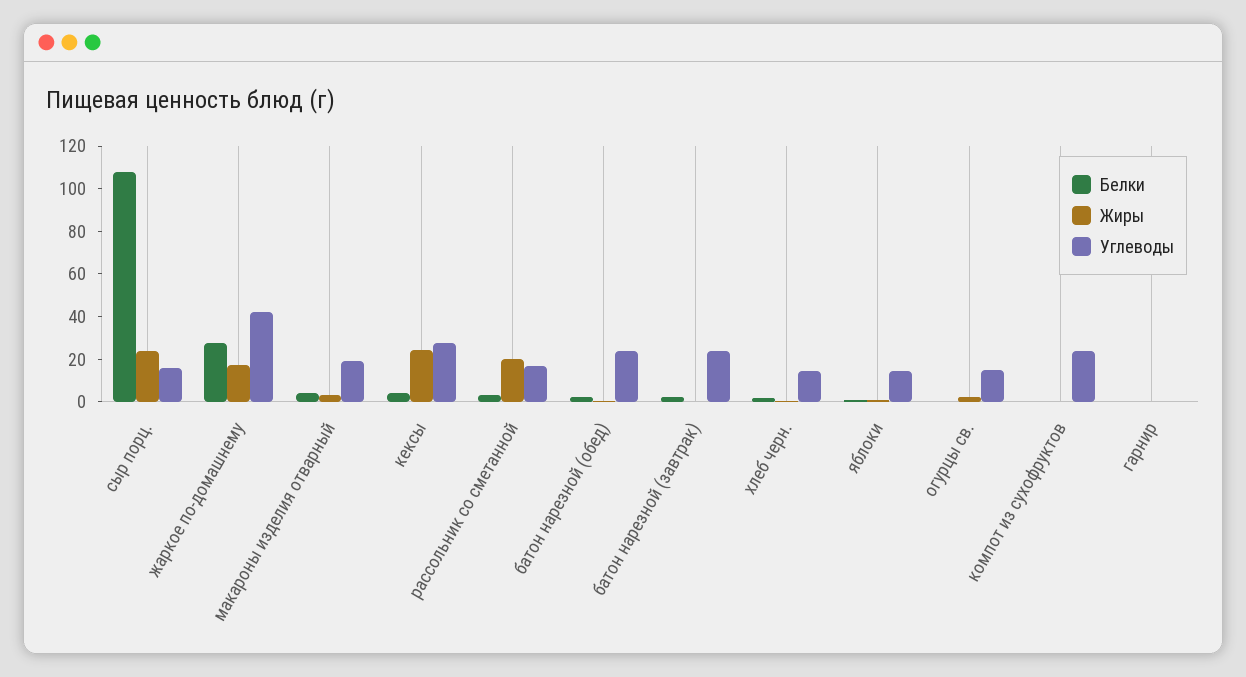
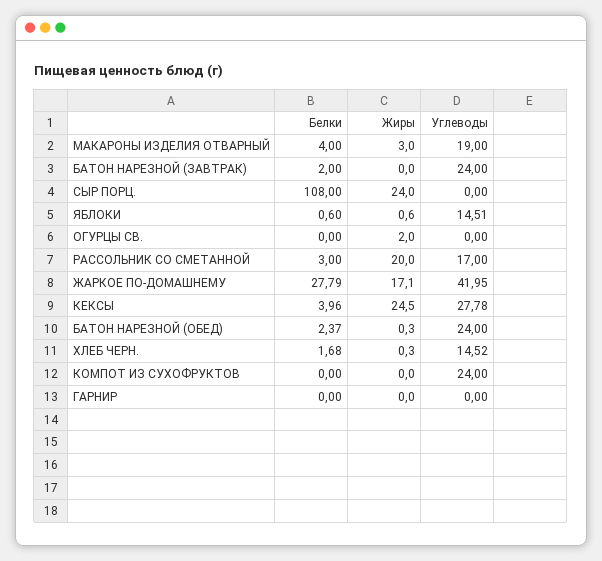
Углеводы, сыр порц.: 15 -> 0
Углеводы, огурцы св.: 15 -> 0

